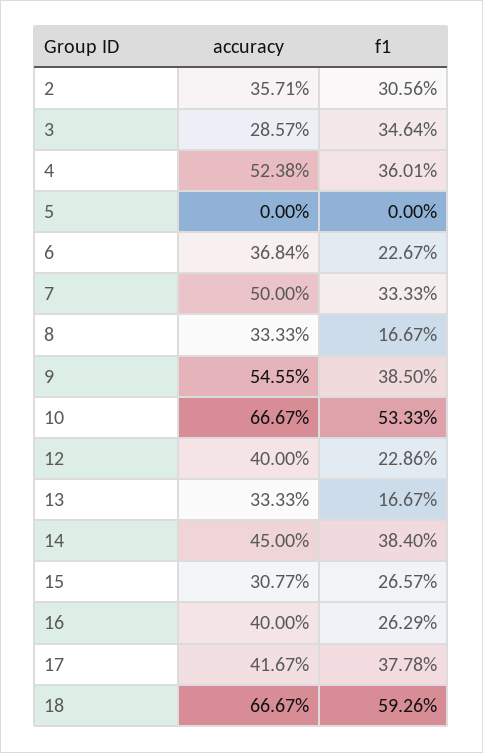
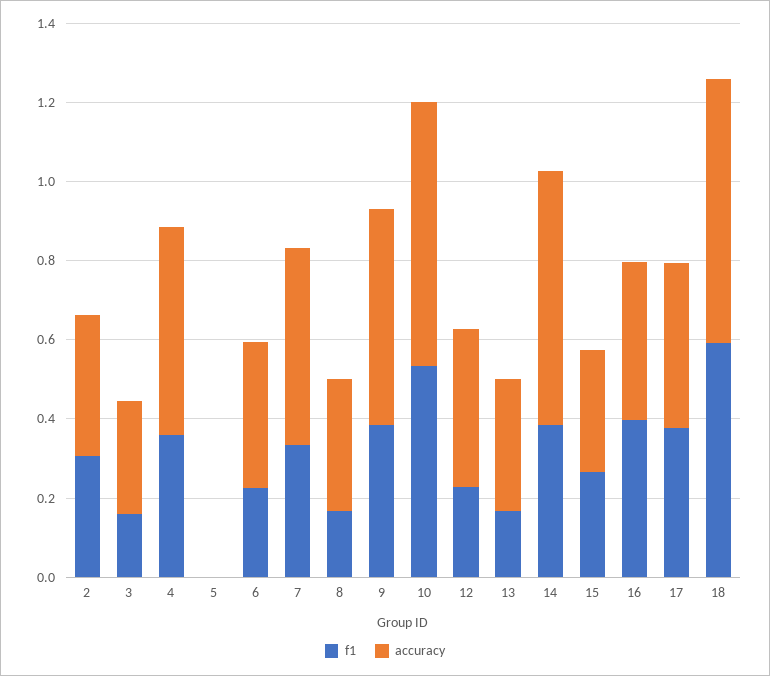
f1, 3: 0.3464 -> 0.15
accuracy, 14: 0.45 -> 0.65
f1, 16: 0.2629 -> 0.4

